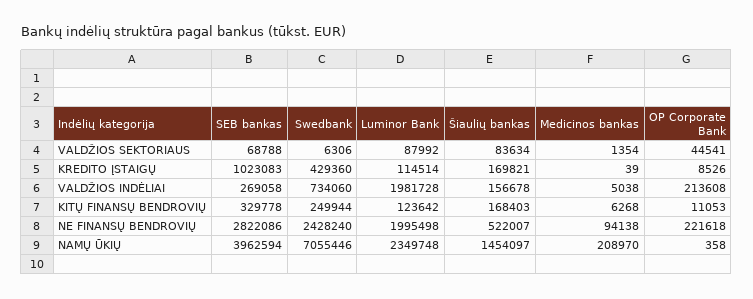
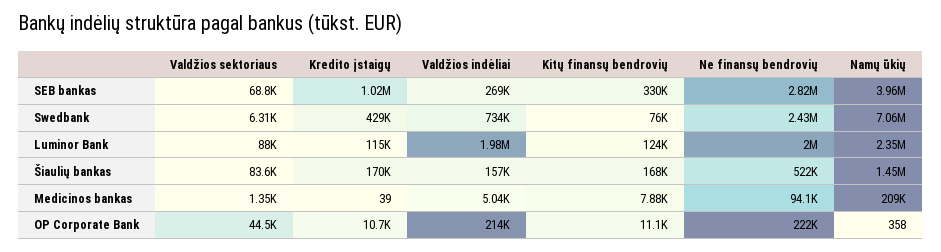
OP Corporate Bank, KREDITO ĮSTAIGŲ: 8526 -> 10700
Swedbank, KITŲ FINANSŲ BENDROVIŲ: 249944 -> 76000
Medicinos bankas, KITŲ FINANSŲ BENDROVIŲ: 6268 -> 7880

